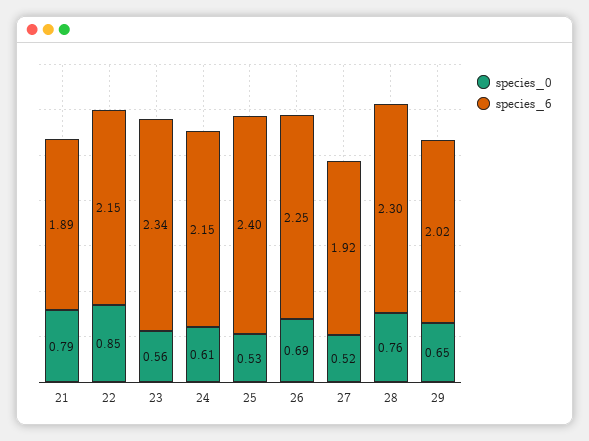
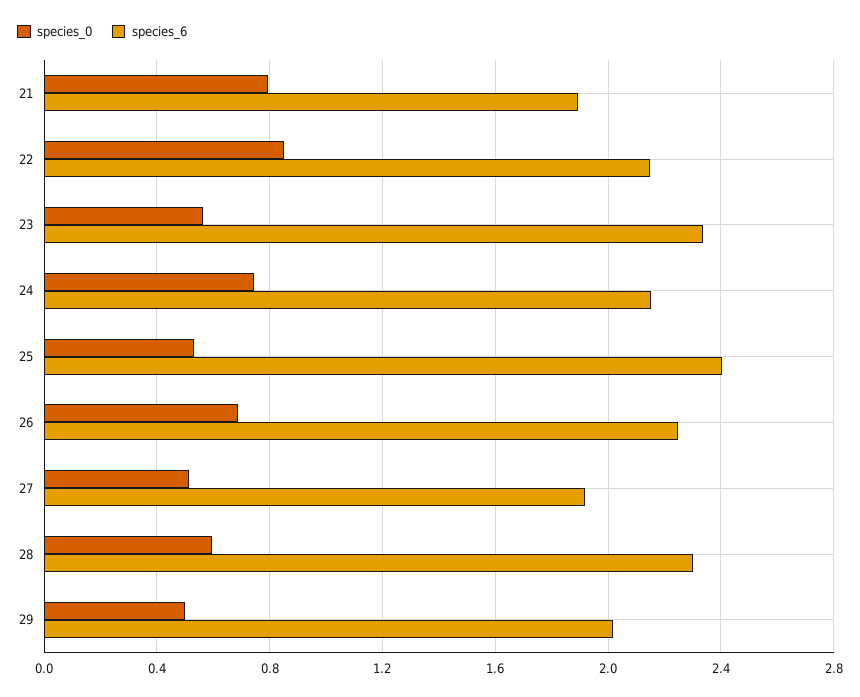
species_0, 24: 0.61 -> 0.75
species_0, 28: 0.76 -> 0.6
species_0, 29: 0.65 -> 0.5

